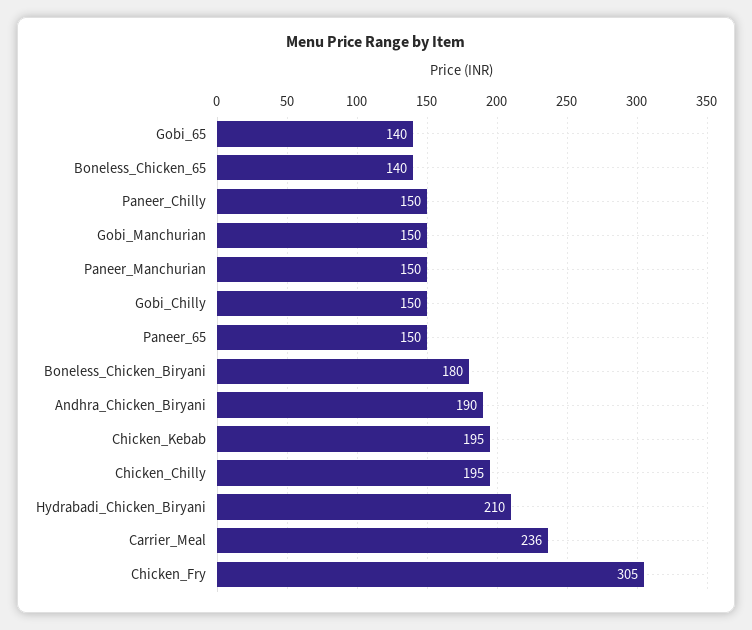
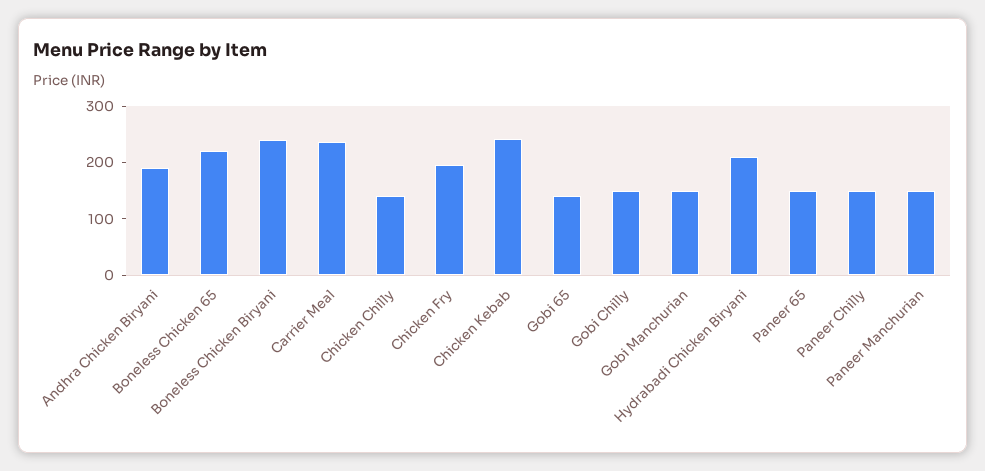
Boneless_Chicken_65: 140 -> 220
Boneless_Chicken_Biryani: 180 -> 240
Chicken_Kebab: 195 -> 240
Chicken_Chilly: 195 -> 140
Chicken_Fry: 305 -> 200

